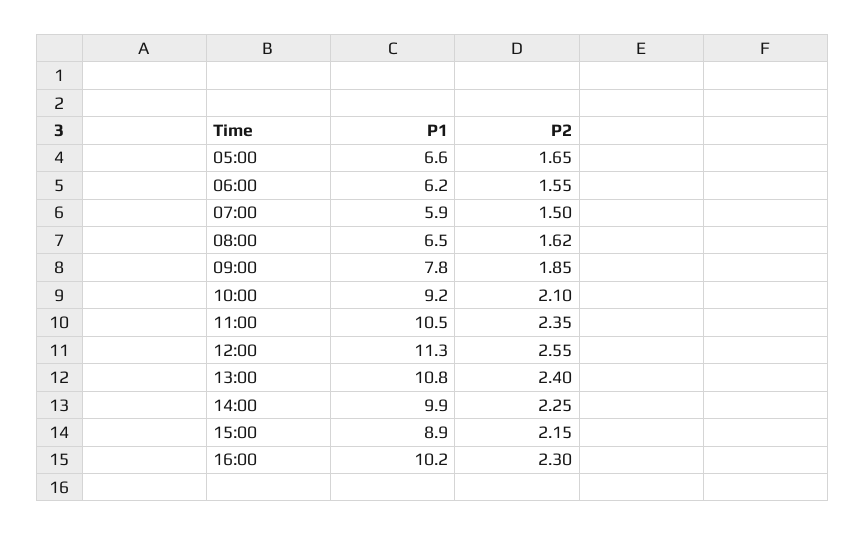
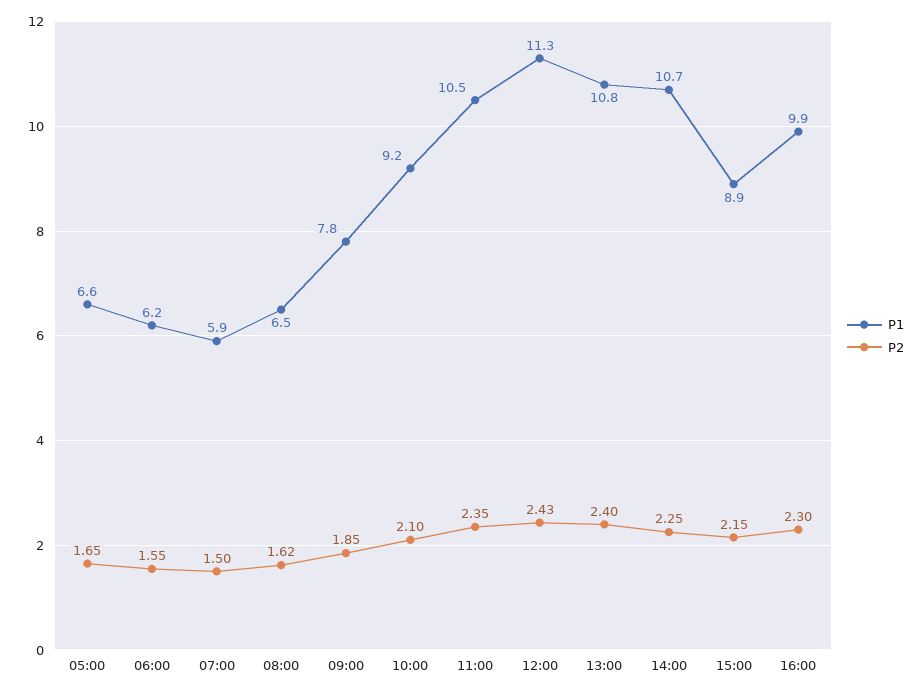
P2, 12:00: 2.55 -> 2.43
P1, 14:00: 9.9 -> 10.7
P1, 16:00: 10.2 -> 9.9

